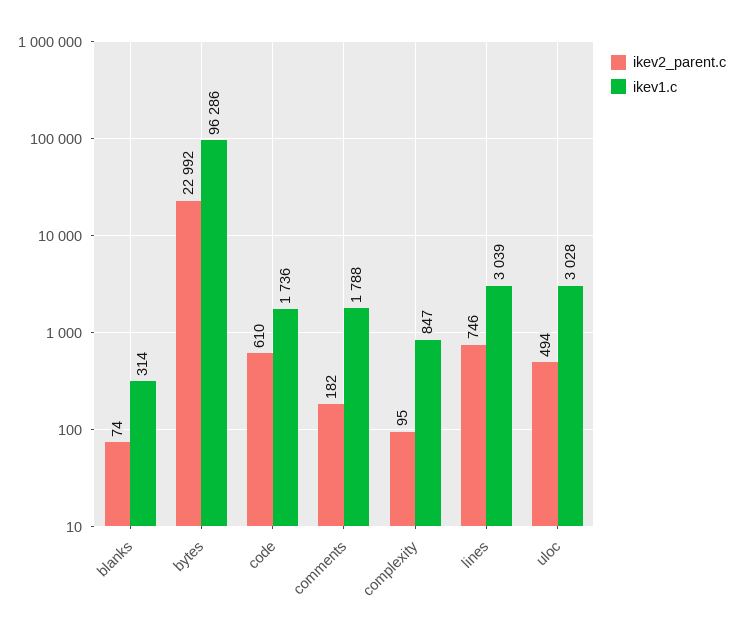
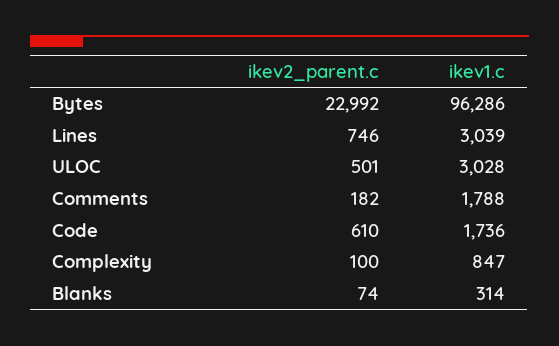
ikev2_parent.c, complexity: 95 -> 100
ikev2_parent.c, uloc: 494 -> 501

